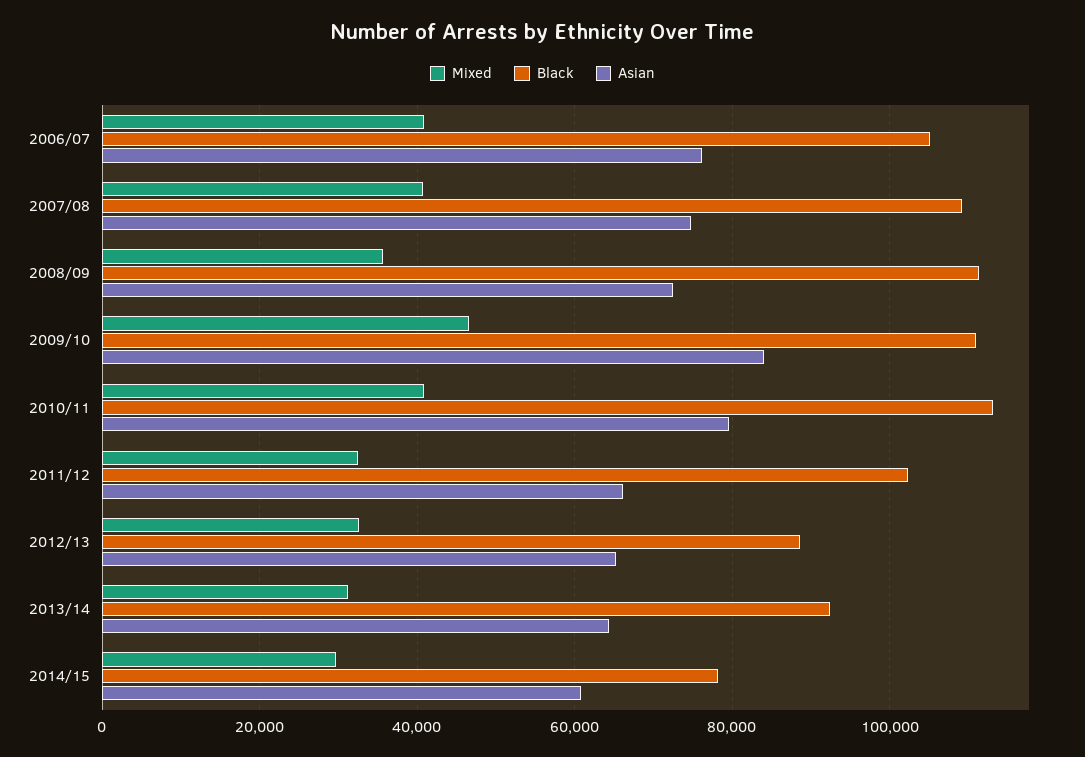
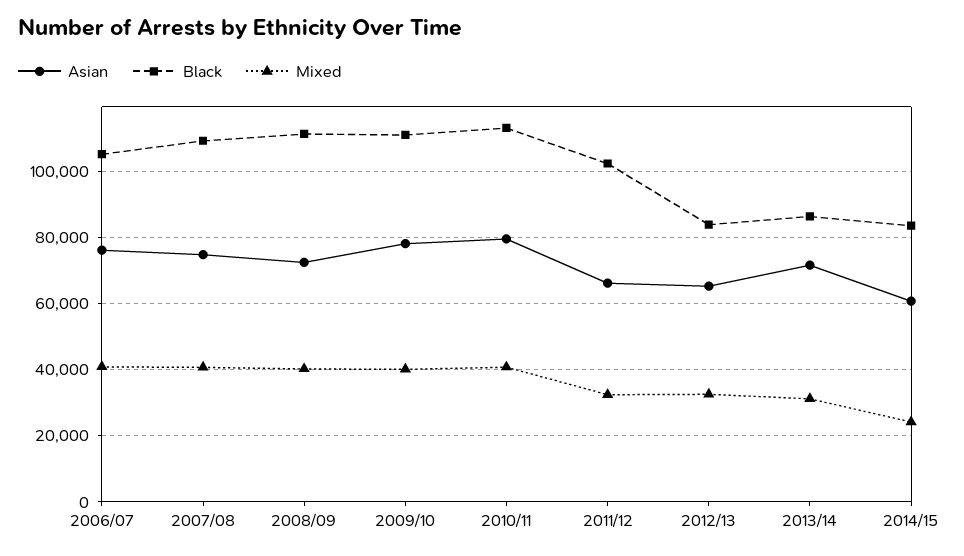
Mixed, 2008/09: 36000 -> 40000
Mixed, 2009/10: 46000 -> 40000
Asian, 2009/10: 84000 -> 78000
Black, 2012/13: 88000 -> 84000
Black, 2013/14: 92000 -> 86000
Asian, 2013/14: 64000 -> 72000
Mixed, 2014/15: 30000 -> 24000
Black, 2014/15: 78000 -> 84000

